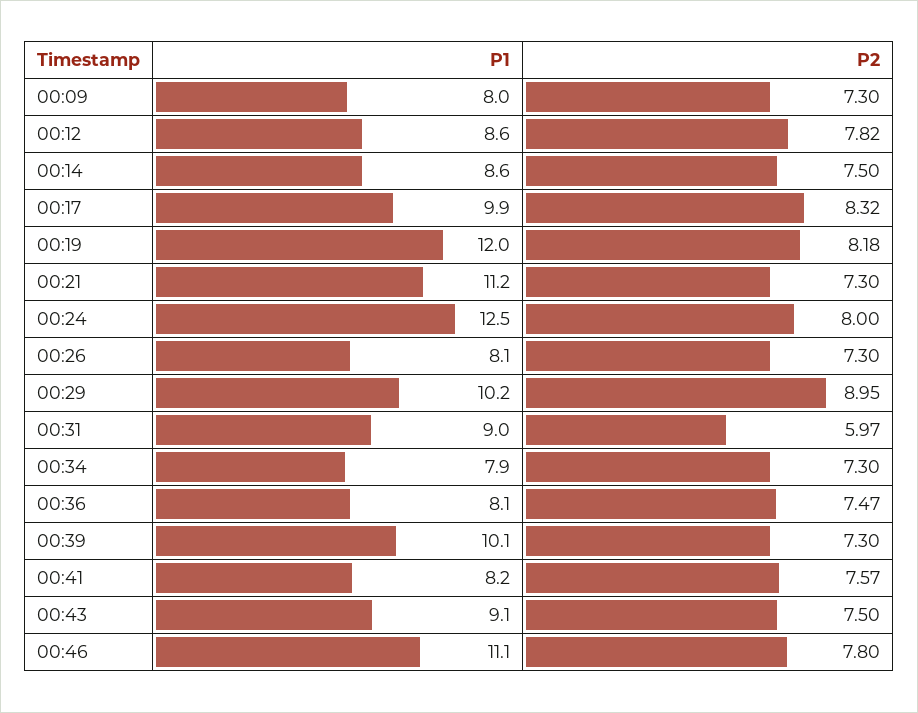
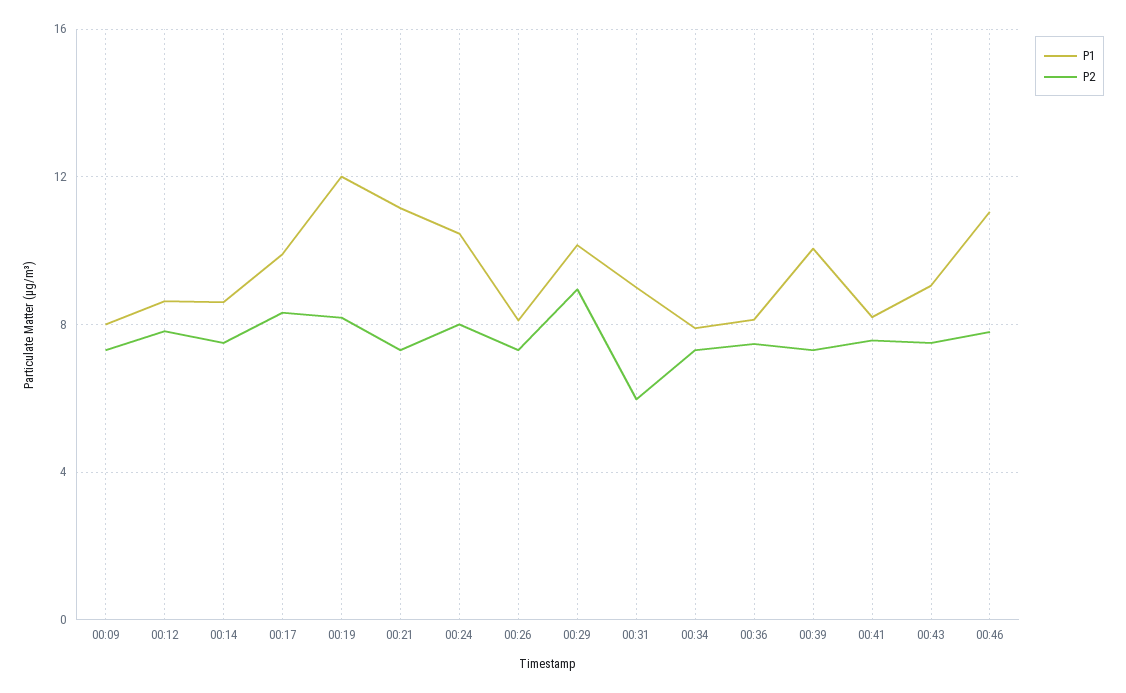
P1, 00:24: 12.5 -> 10.5

